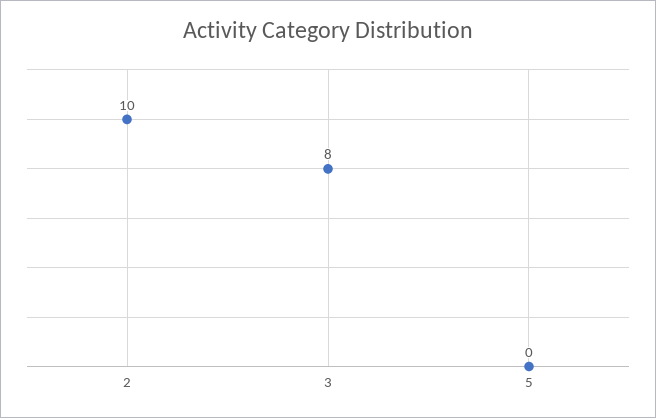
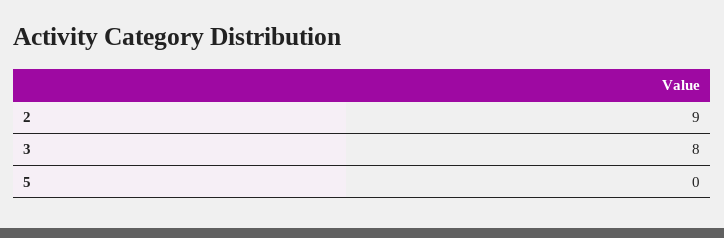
2: 10 -> 9

